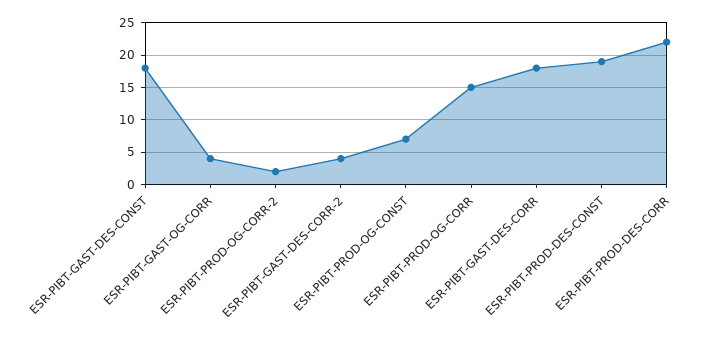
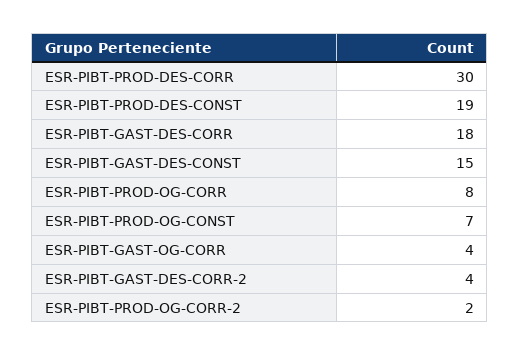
ESR-PIBT-GAST-DES-CONST: 18 -> 15
ESR-PIBT-PROD-OG-CORR: 15 -> 8
ESR-PIBT-PROD-DES-CORR: 22 -> 30

